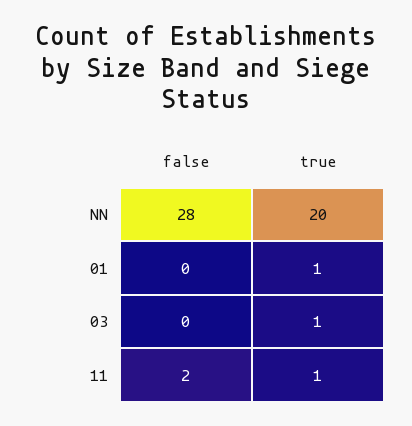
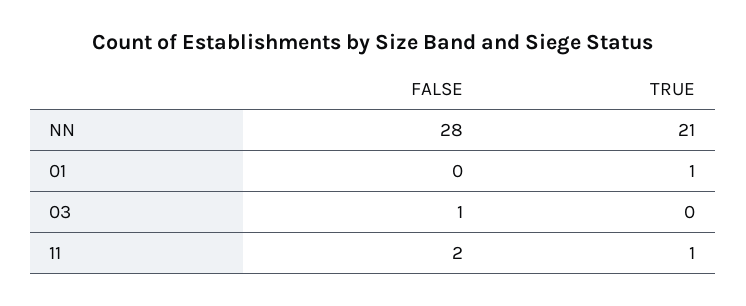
true, NN: 20 -> 21
false, 03: 0 -> 1
true, 03: 1 -> 0

